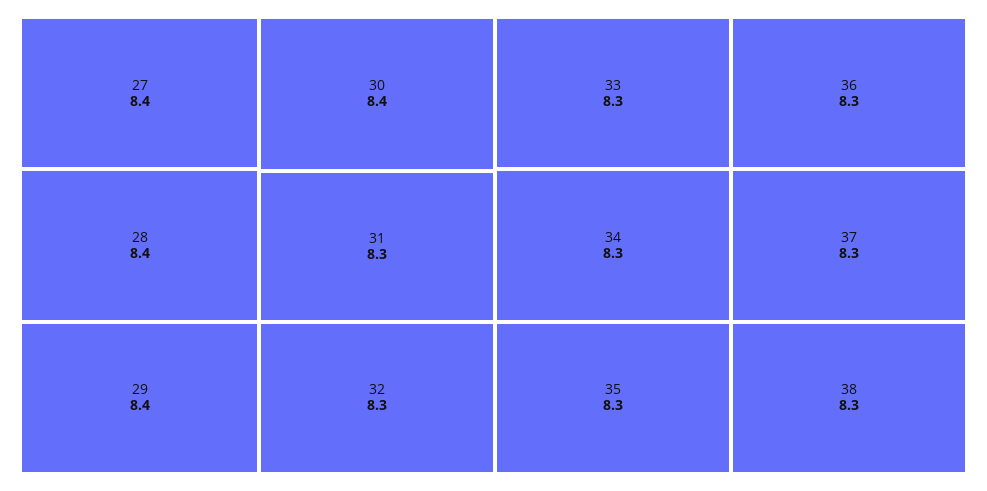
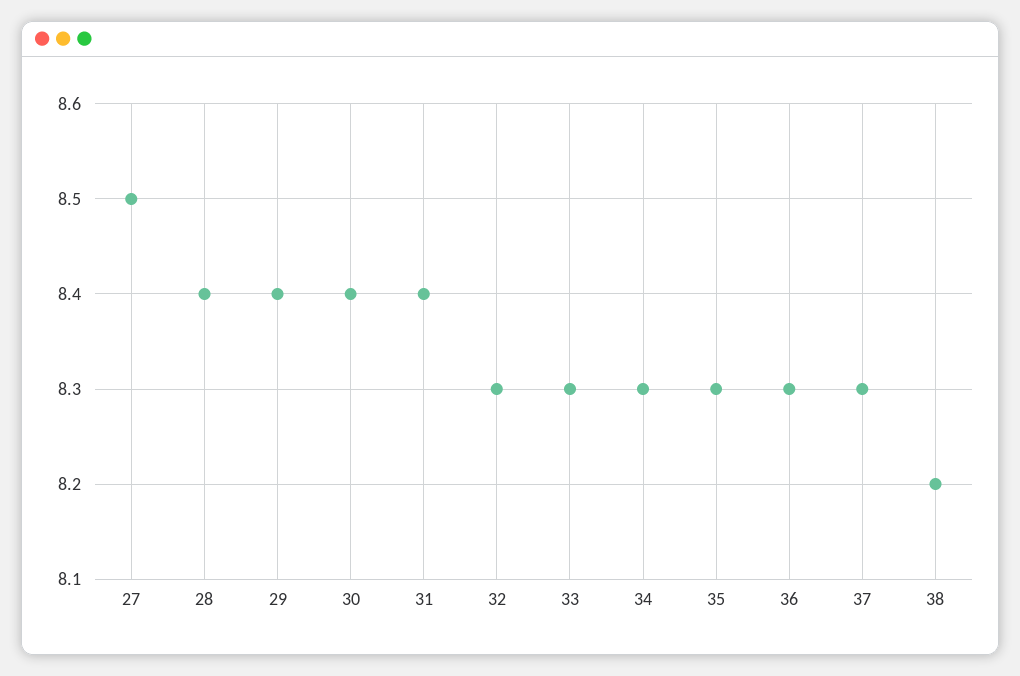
27: 8.4 -> 8.5
31: 8.3 -> 8.4
38: 8.3 -> 8.2

